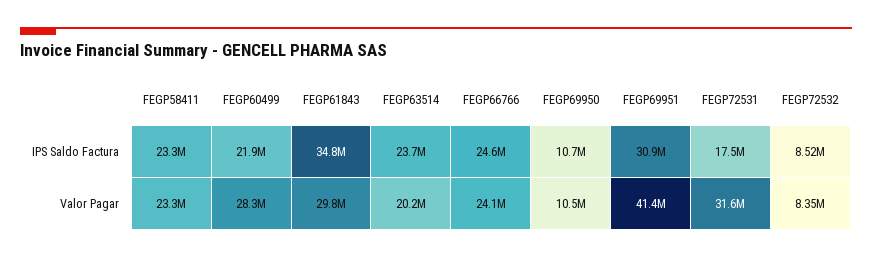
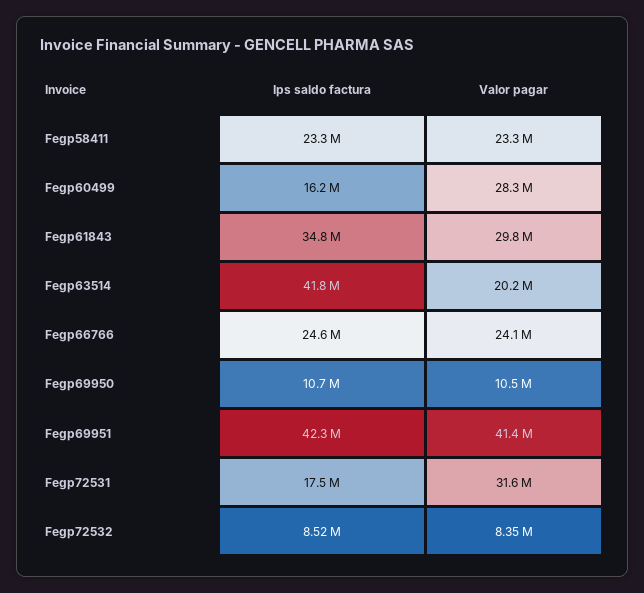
FEGP60499, IPS Saldo Factura: 21900000 -> 16200000
FEGP63514, IPS Saldo Factura: 23700000 -> 41800000
FEGP69951, IPS Saldo Factura: 30900000 -> 42300000

